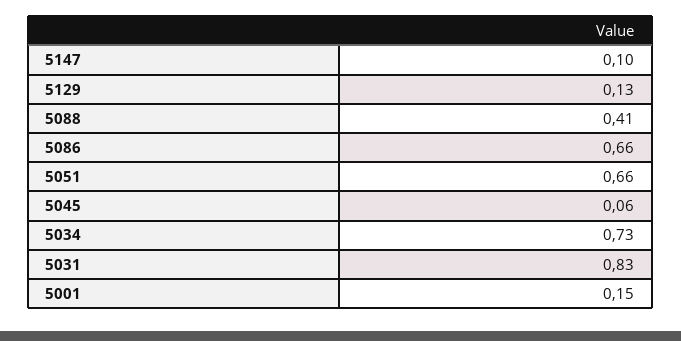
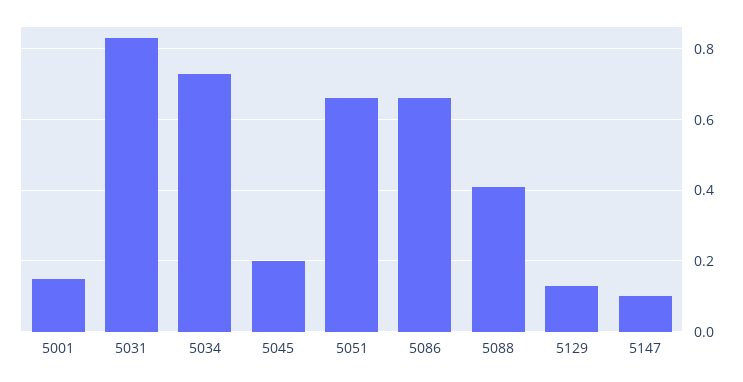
5045: 0.06 -> 0.2

